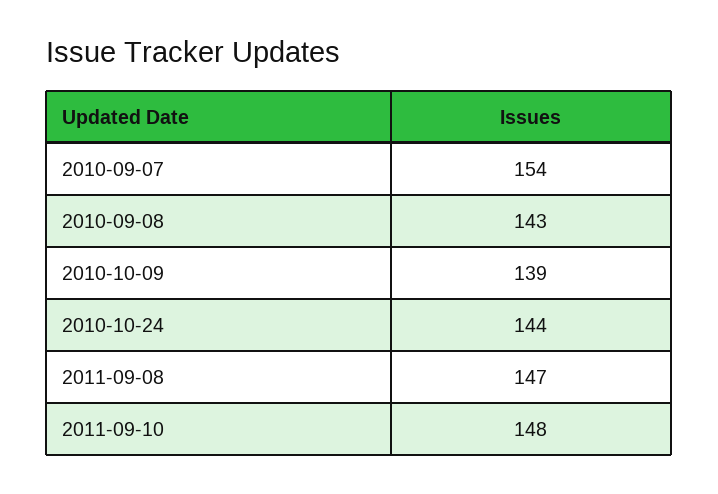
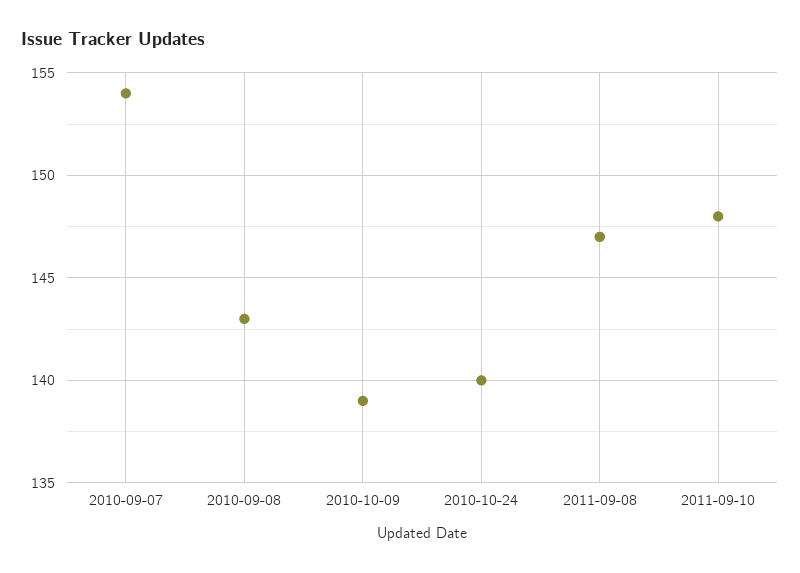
2010-10-24: 144 -> 140

